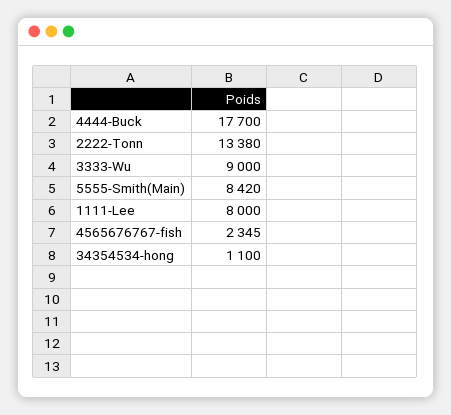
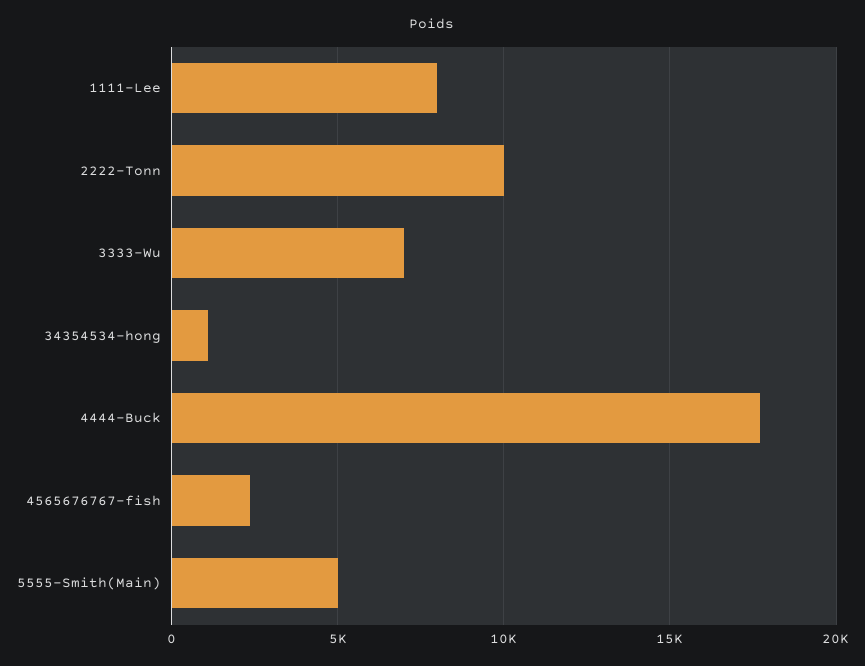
2222-Tonn: 13380 -> 10000
3333-Wu: 9000 -> 7000
5555-Smith(Main): 8420 -> 5000

